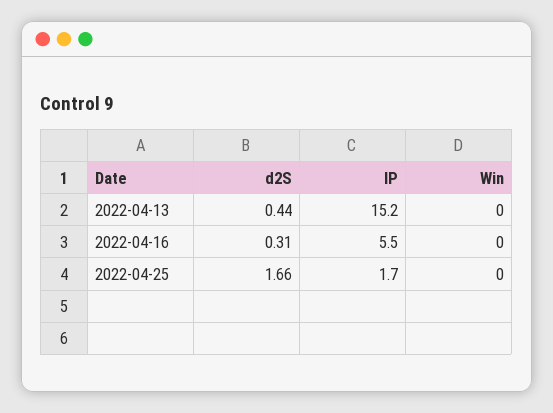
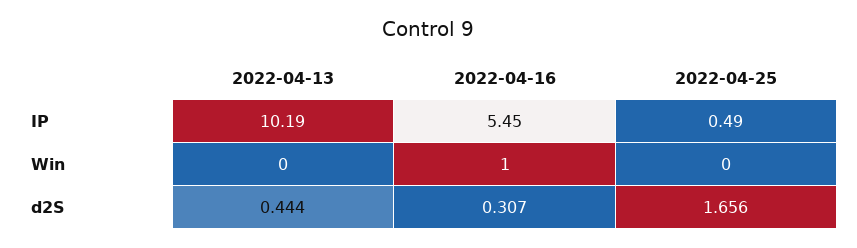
IP, 2022-04-13: 15.2 -> 10.19
Win, 2022-04-16: 0 -> 1
IP, 2022-04-25: 1.7 -> 0.49

